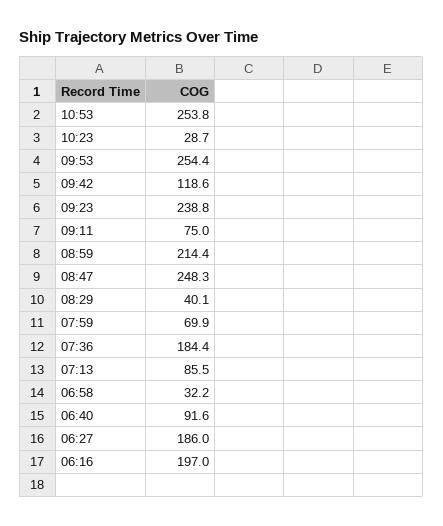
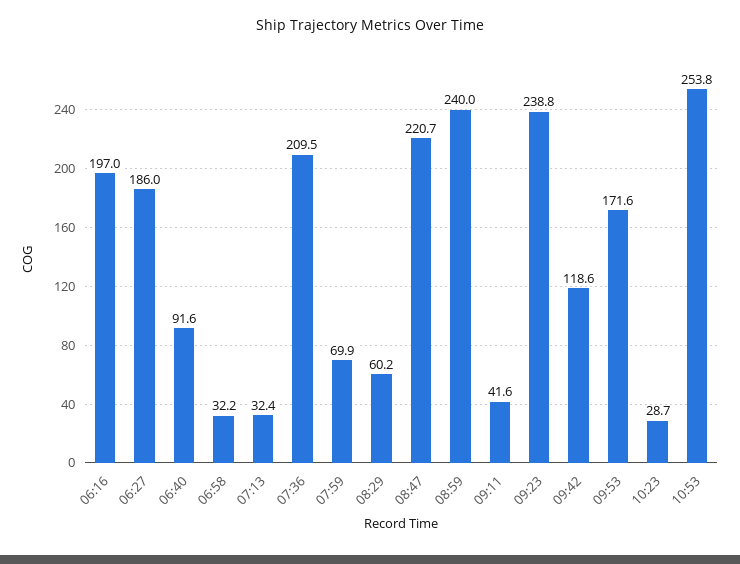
09:53: 254.4 -> 171.6
09:11: 75 -> 41.6
08:59: 214.4 -> 240
08:47: 248.3 -> 220.7
08:29: 40.1 -> 60.2
07:36: 184.4 -> 209.5
07:13: 85.5 -> 32.4

